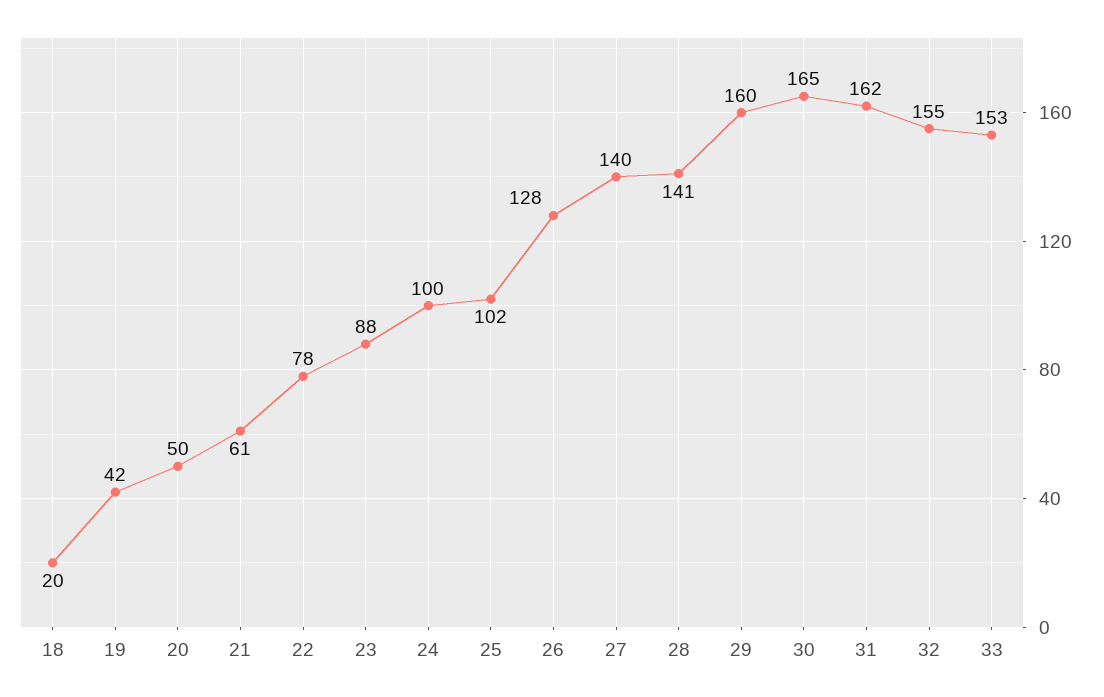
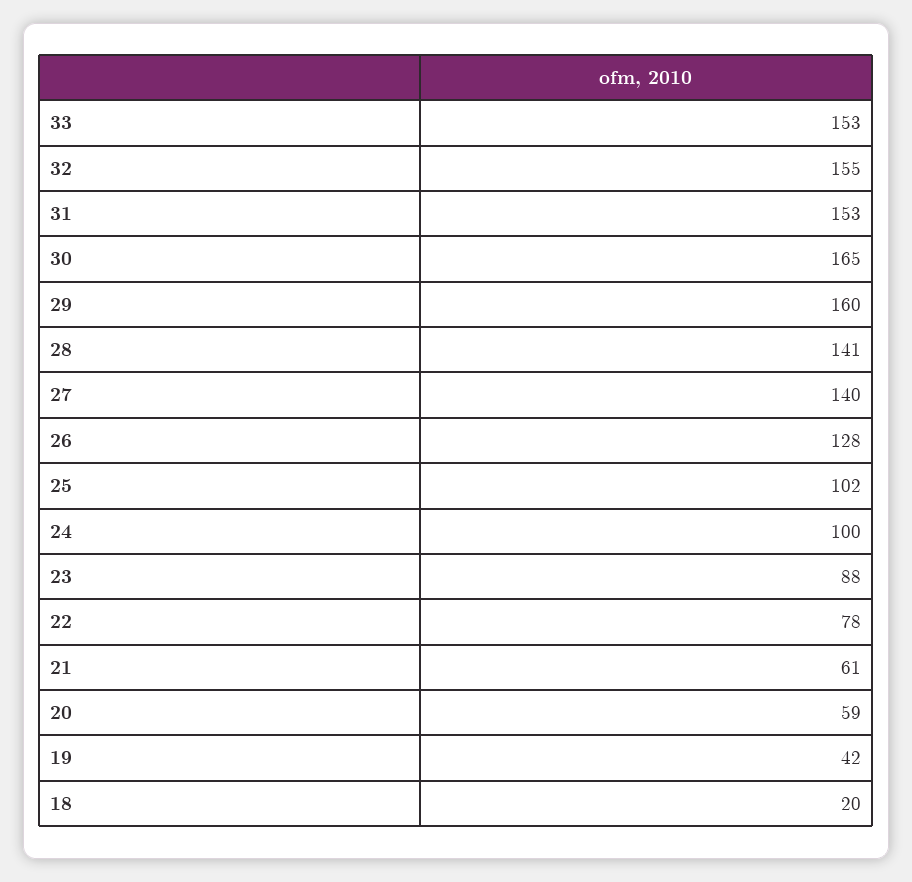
20: 50 -> 59
31: 162 -> 153

